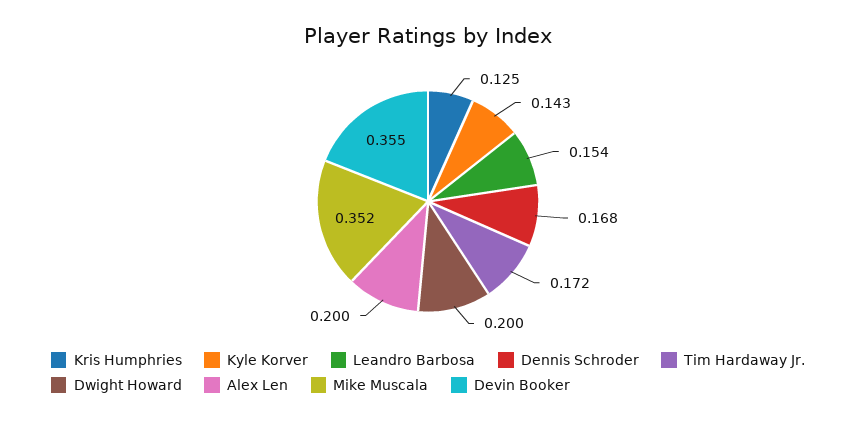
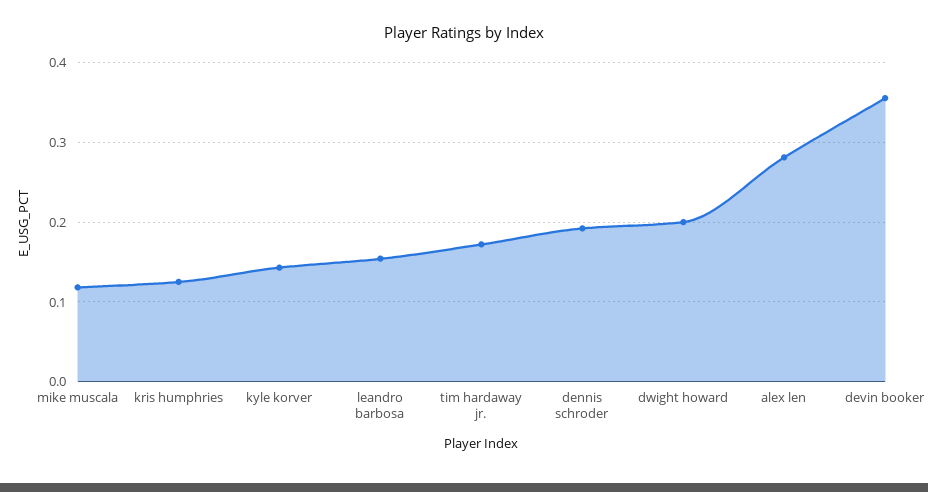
Dennis Schroder: 0.168 -> 0.19
Alex Len: 0.2 -> 0.28
Mike Muscala: 0.352 -> 0.12

